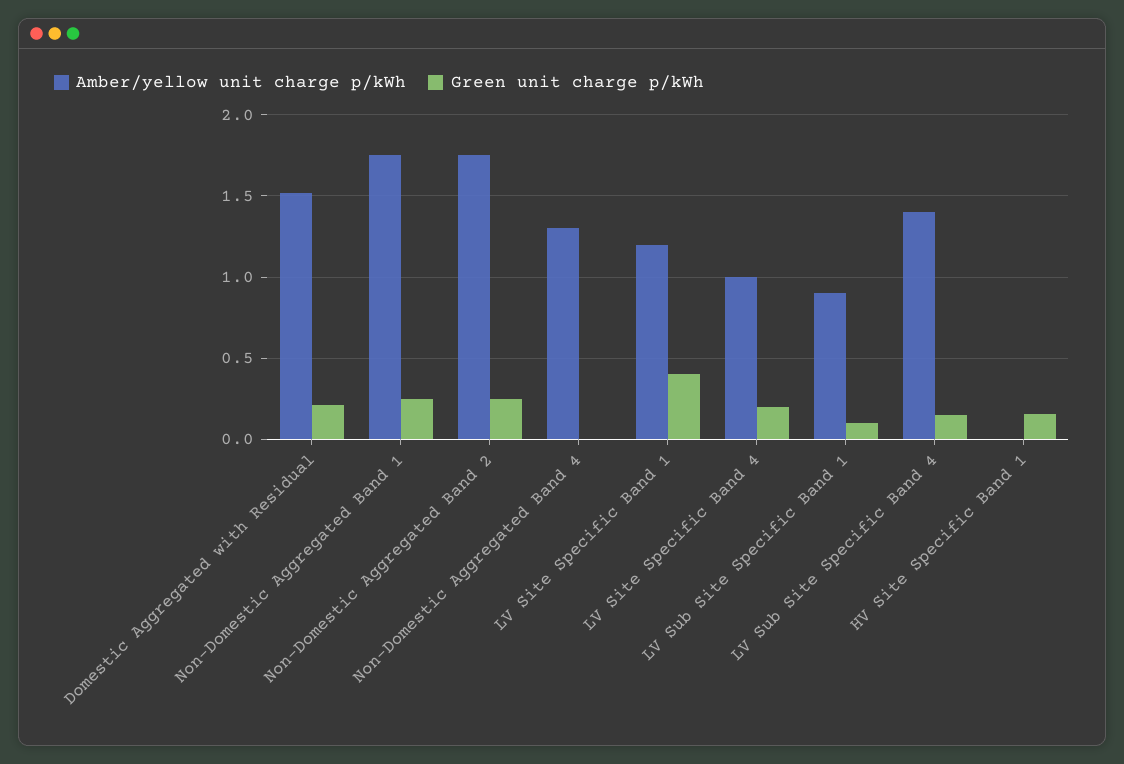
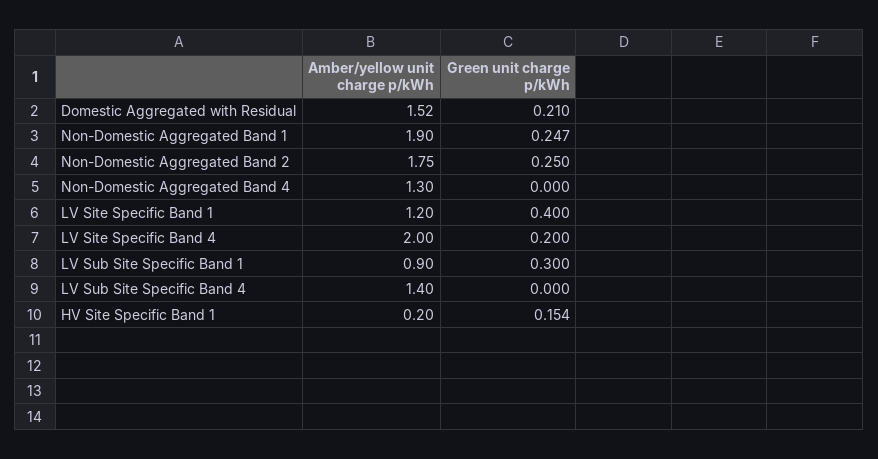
Amber/yellow unit charge p/kWh, Non-Domestic Aggregated Band 1: 1.75 -> 1.9
Amber/yellow unit charge p/kWh, LV Site Specific Band 4: 1 -> 2
Green unit charge p/kWh, LV Sub Site Specific Band 1: 0.1 -> 0.3
Green unit charge p/kWh, LV Sub Site Specific Band 4: 0.15 -> 0
Amber/yellow unit charge p/kWh, HV Site Specific Band 1: 0 -> 0.2

